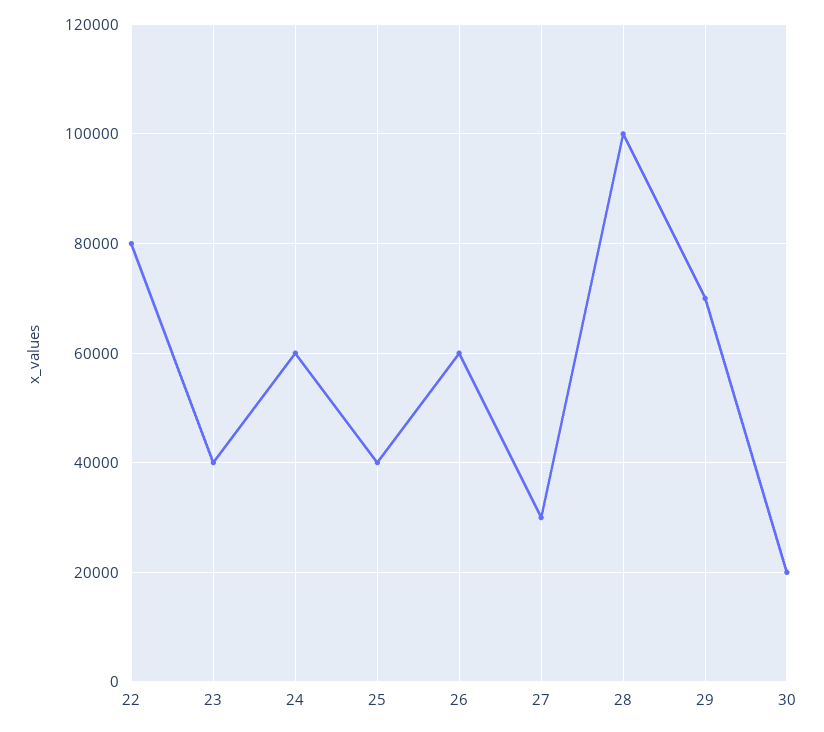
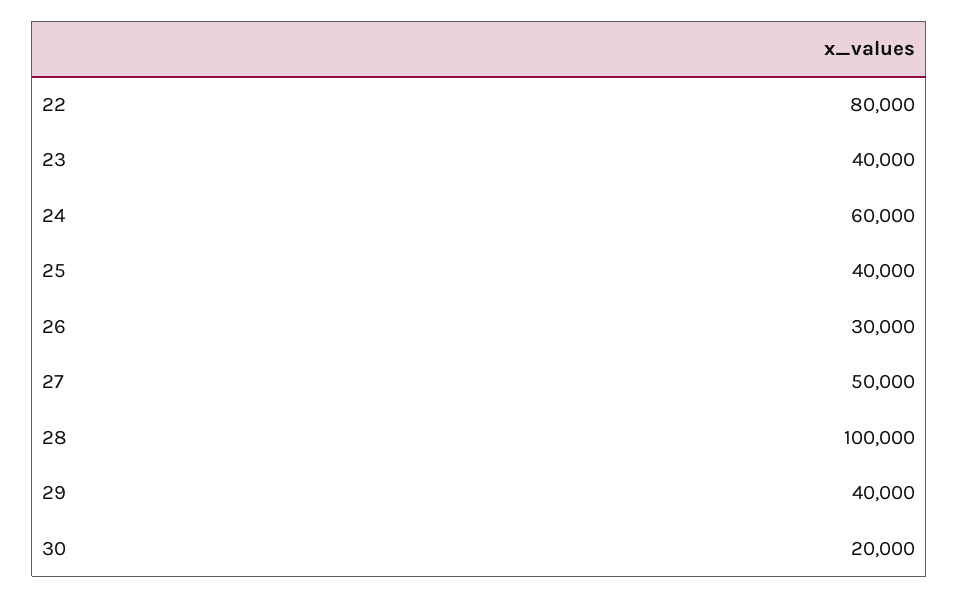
26: 60000 -> 30000
27: 30000 -> 50000
29: 70000 -> 40000

